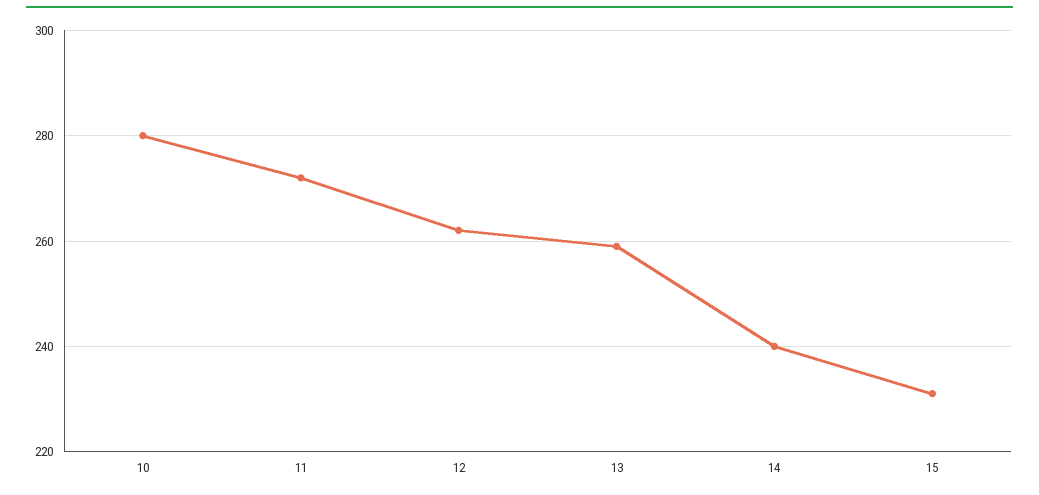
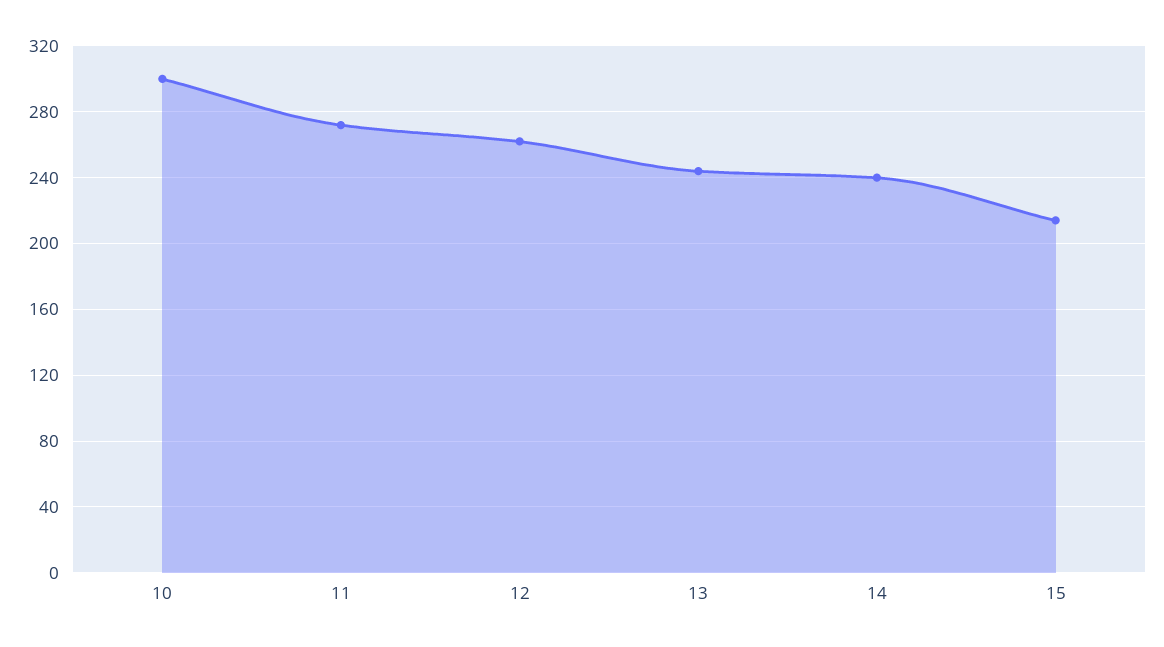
10: 280 -> 300
13: 260 -> 245
15: 230 -> 215

